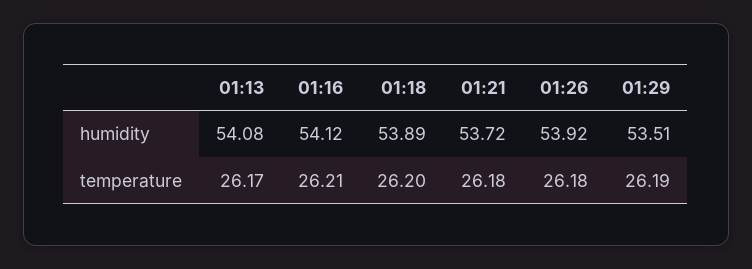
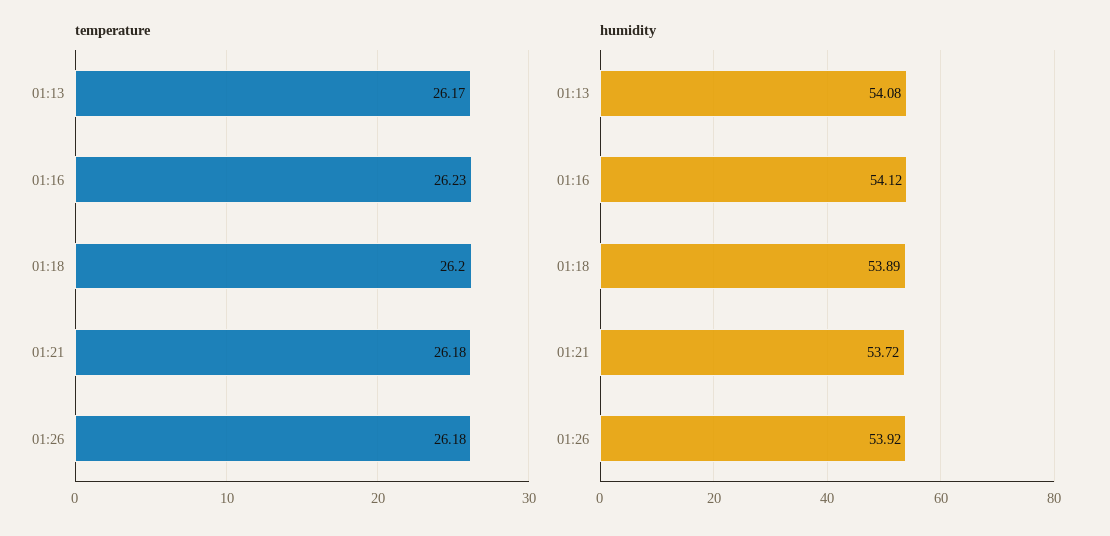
humidity, 01:29: 53.51 -> none
temperature, 01:16: 26.21 -> 26.23
temperature, 01:29: 26.19 -> none

